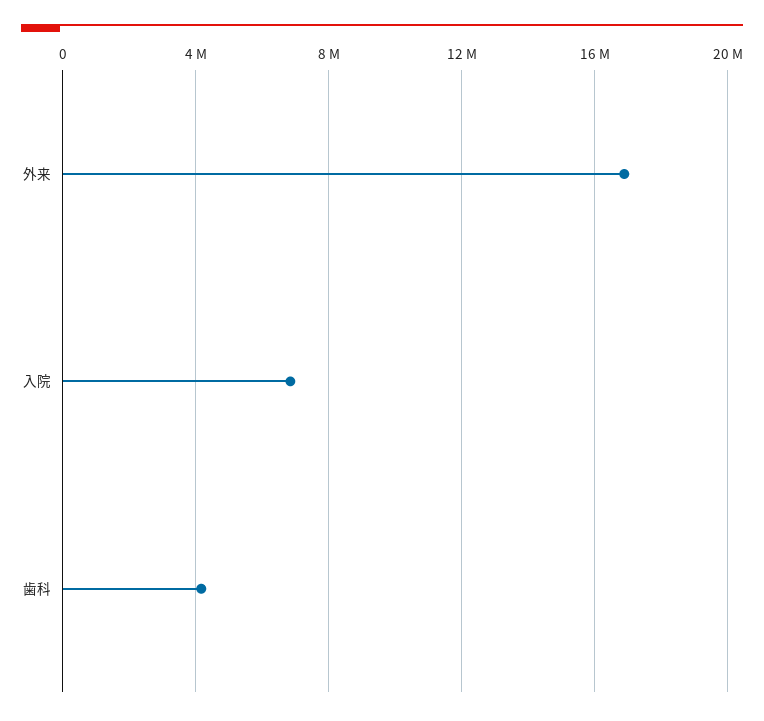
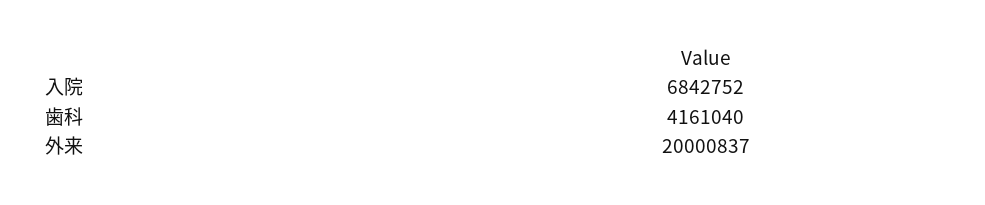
外来: 17000000 -> 20000837

